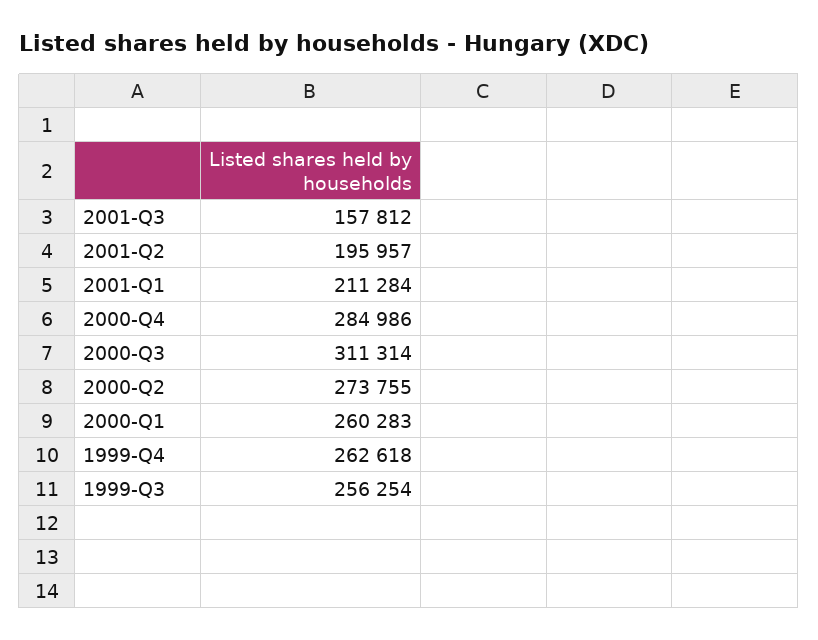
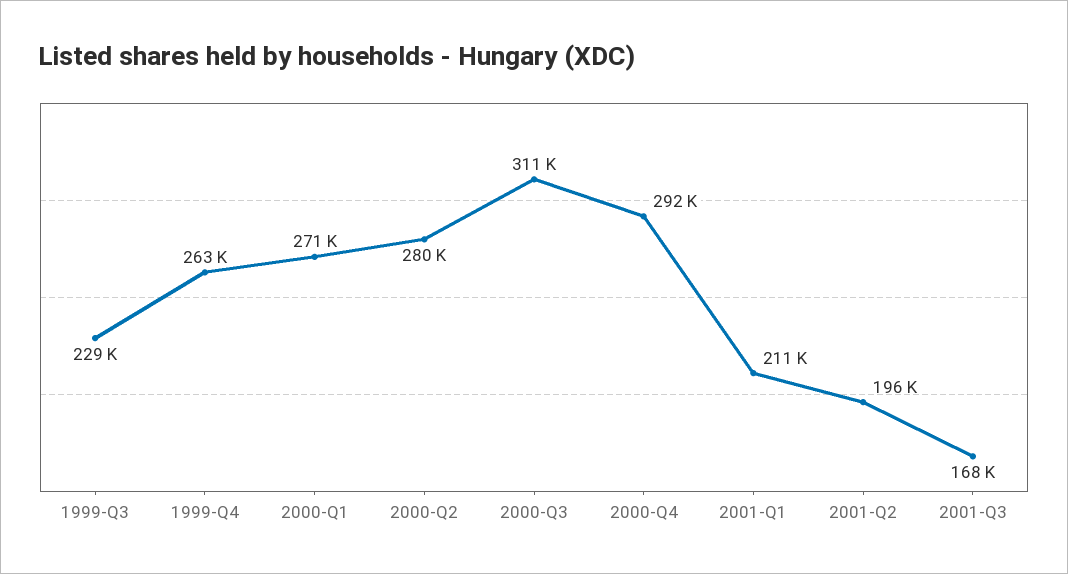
2001-Q3: 157812 -> 168000
2000-Q4: 284986 -> 292000
2000-Q2: 273755 -> 280000
2000-Q1: 260283 -> 271000
1999-Q3: 256254 -> 229000

